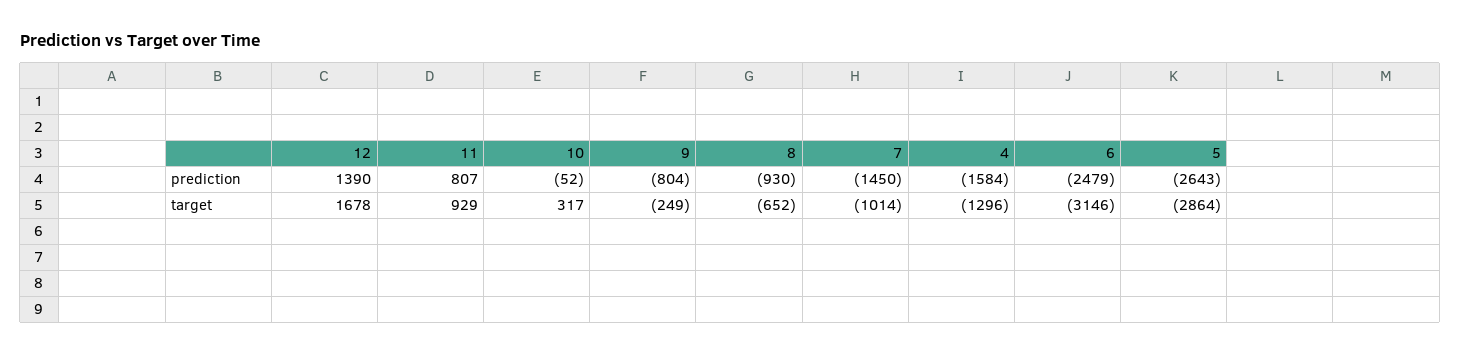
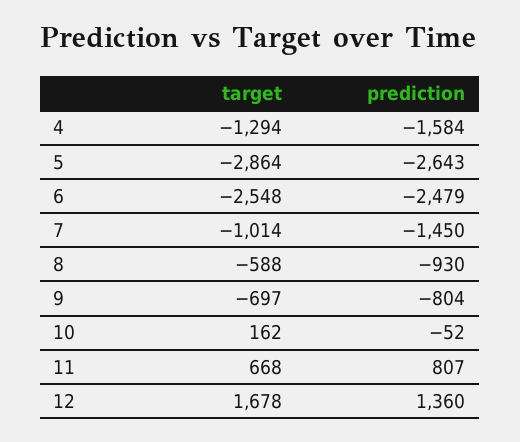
12, prediction: 1390 -> 1360
11, target: 929 -> 668
10, target: 317 -> 162
9, target: -249 -> -697
8, target: -652 -> -588
4, target: -1296 -> -1294
6, target: -3146 -> -2548

